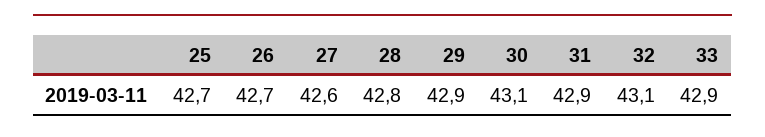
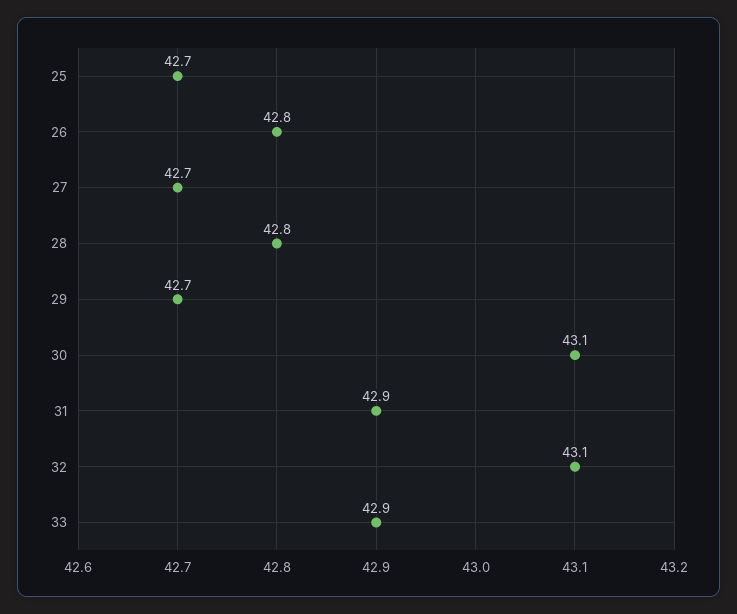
26: 42.7 -> 42.8
27: 42.6 -> 42.7
29: 42.9 -> 42.7

